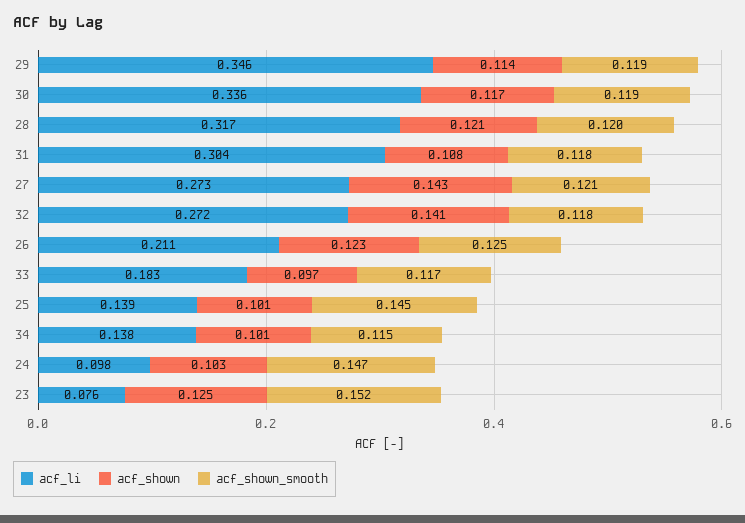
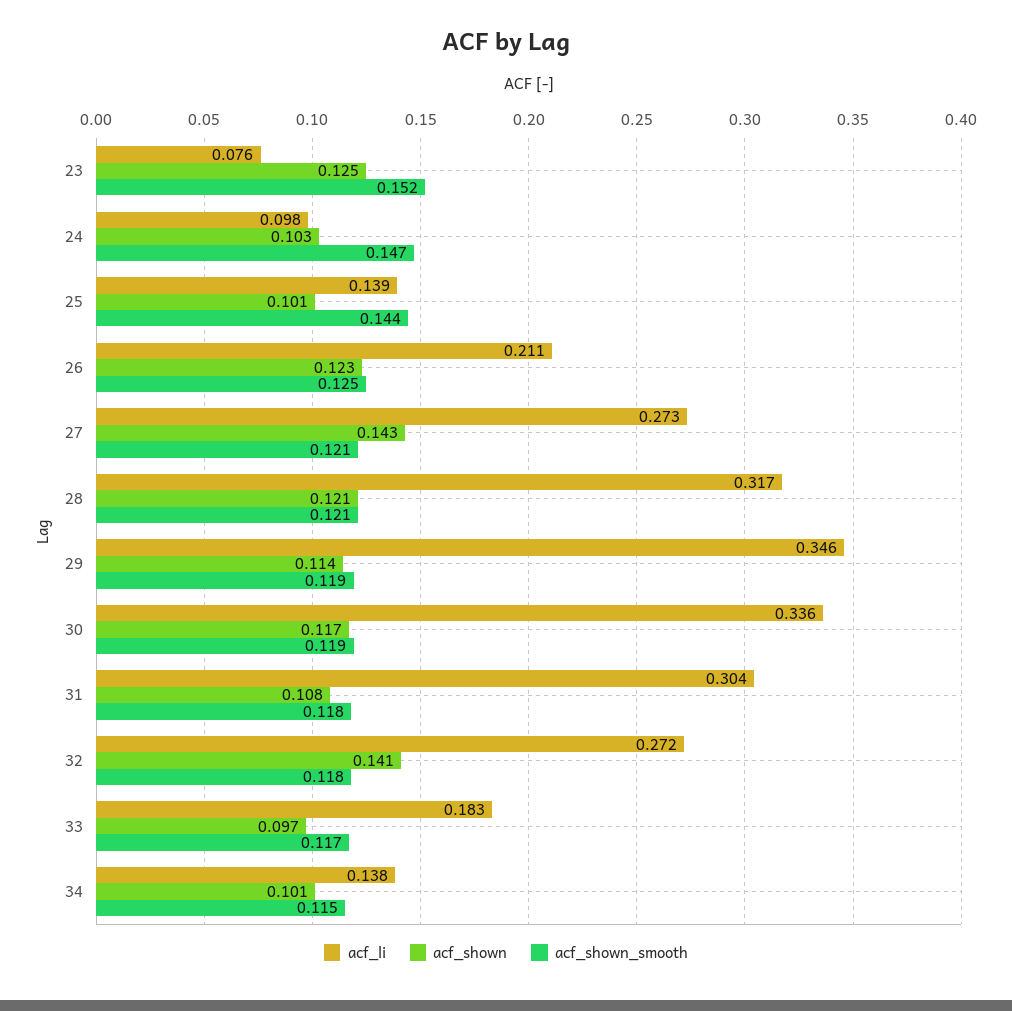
acf_shown_smooth, 28: 0.12 -> 0.121
acf_shown_smooth, 25: 0.145 -> 0.144

